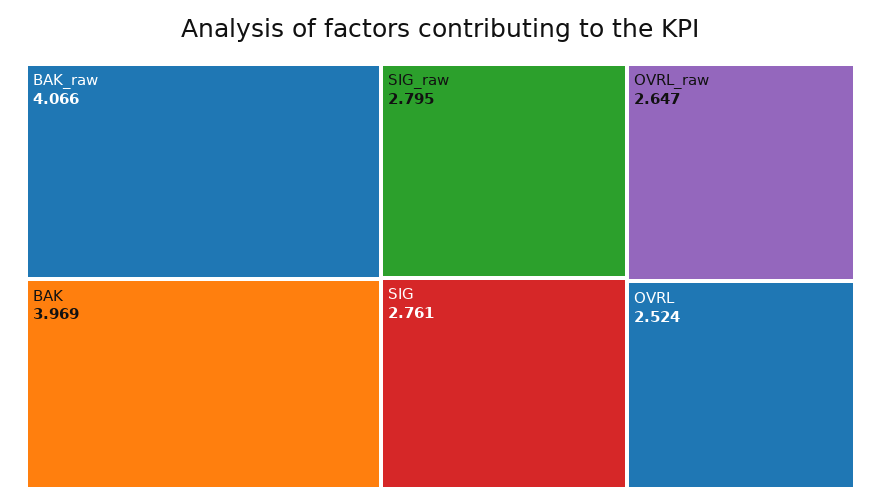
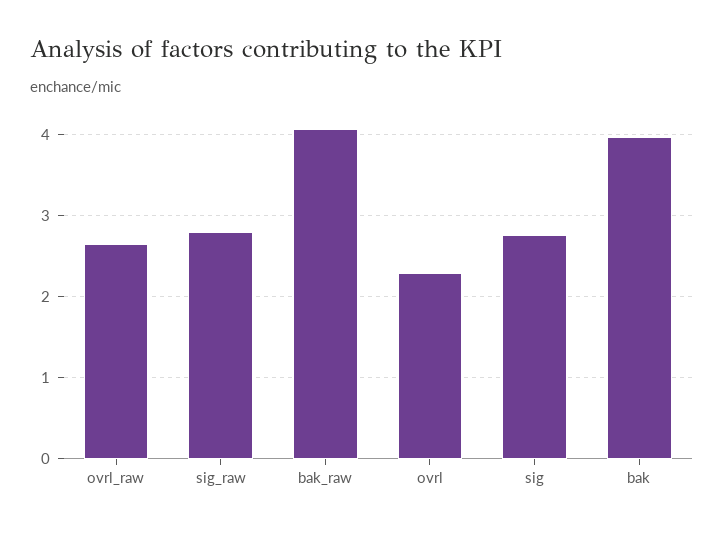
OVRL: 2.524 -> 2.3

